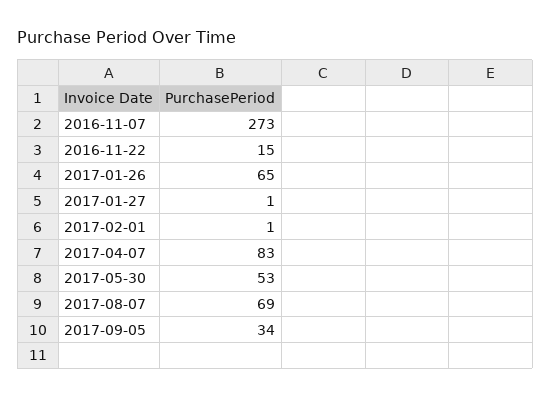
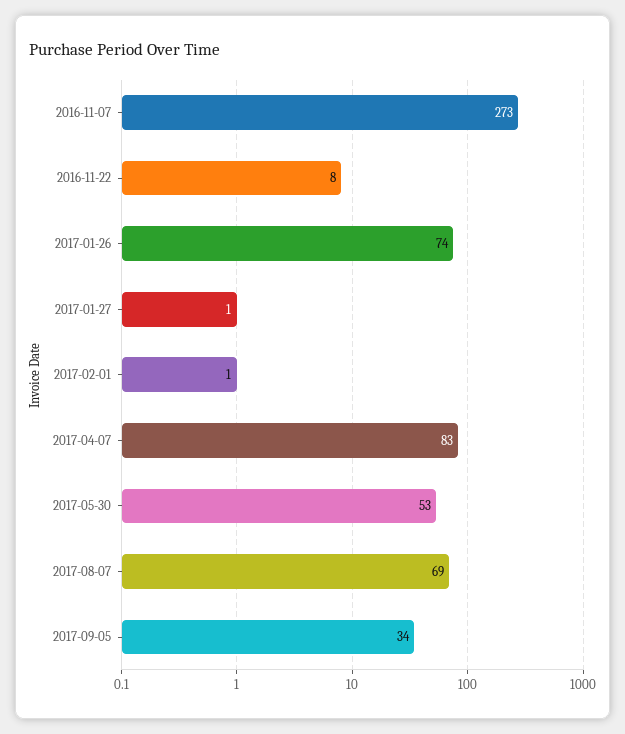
2016-11-22: 15 -> 8
2017-01-26: 65 -> 74

